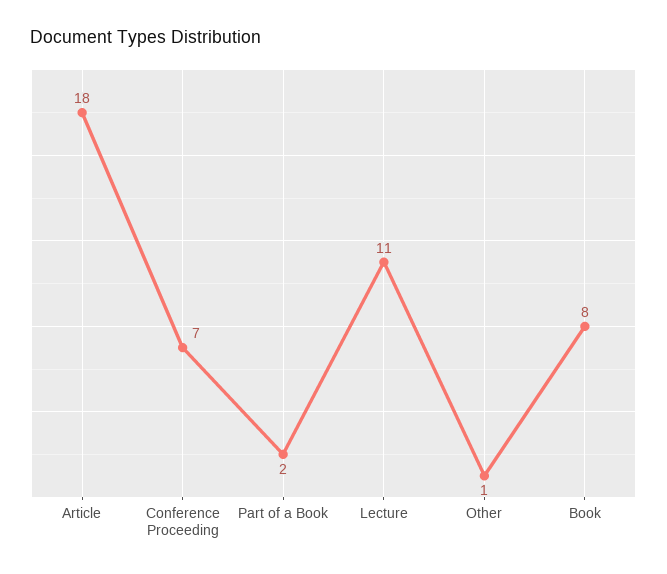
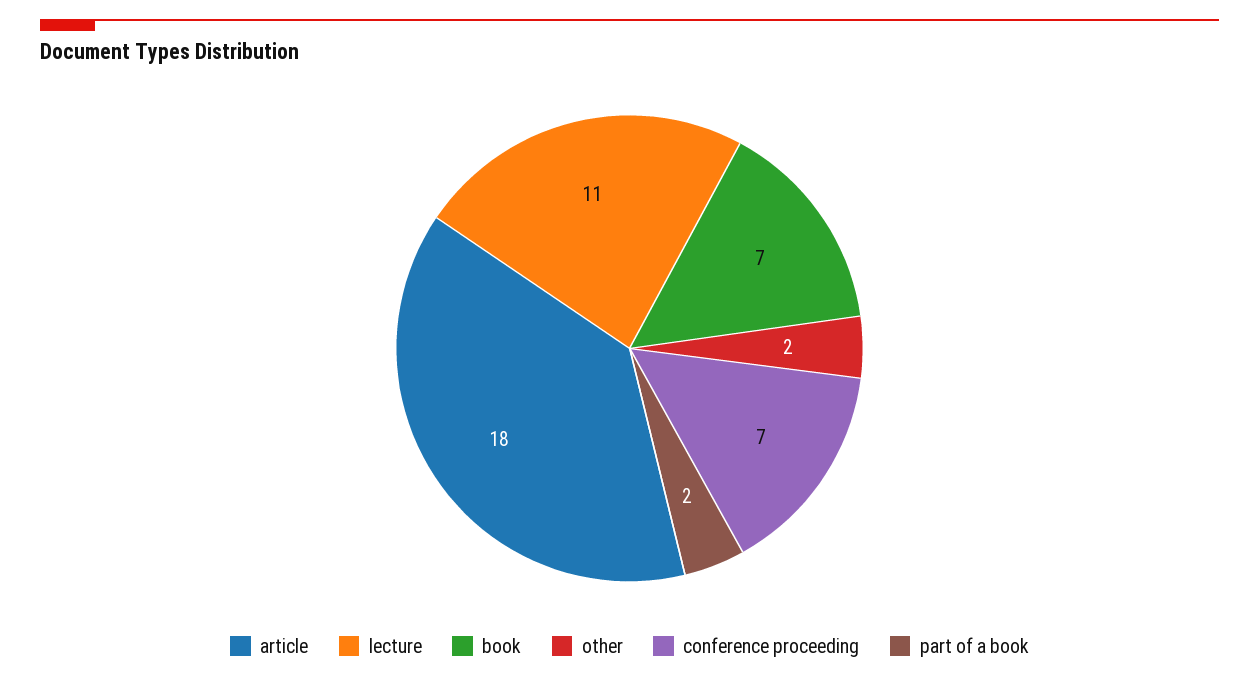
Other: 1 -> 2
Book: 8 -> 7

